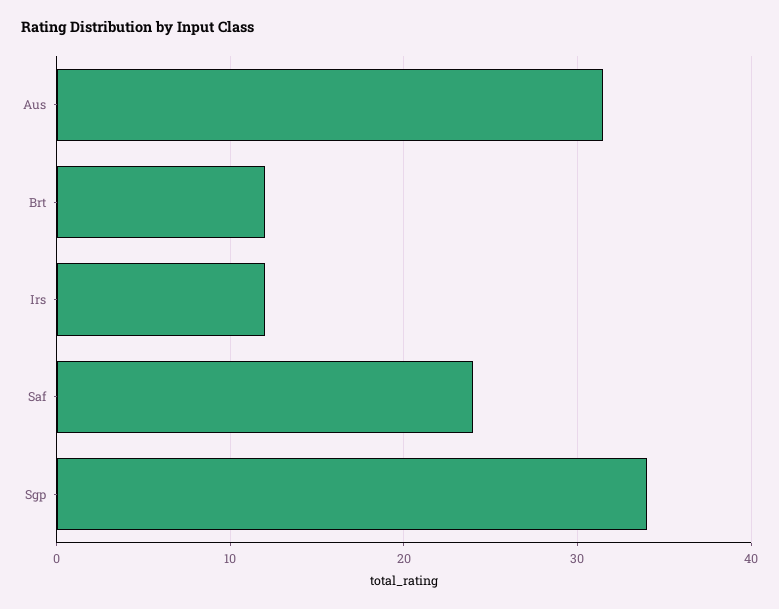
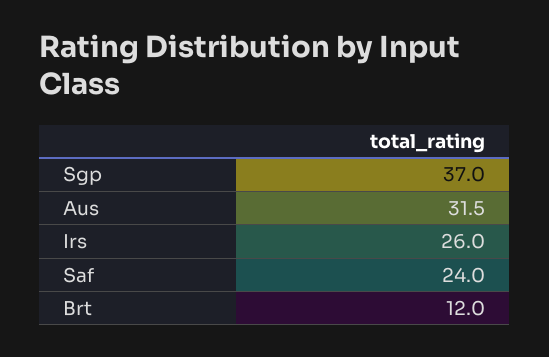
Irs: 12 -> 26
Sgp: 34 -> 37

